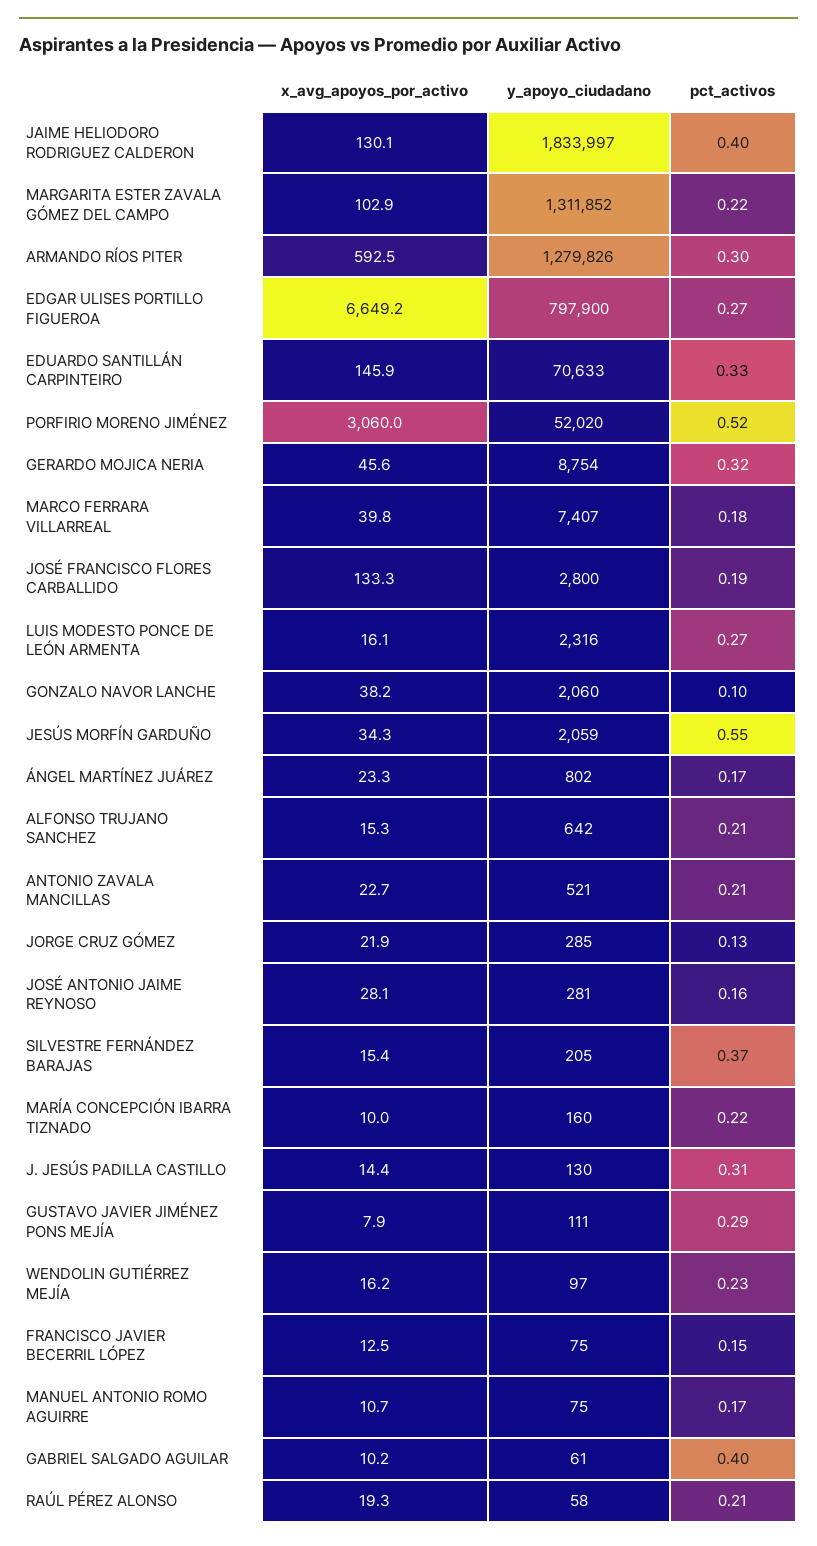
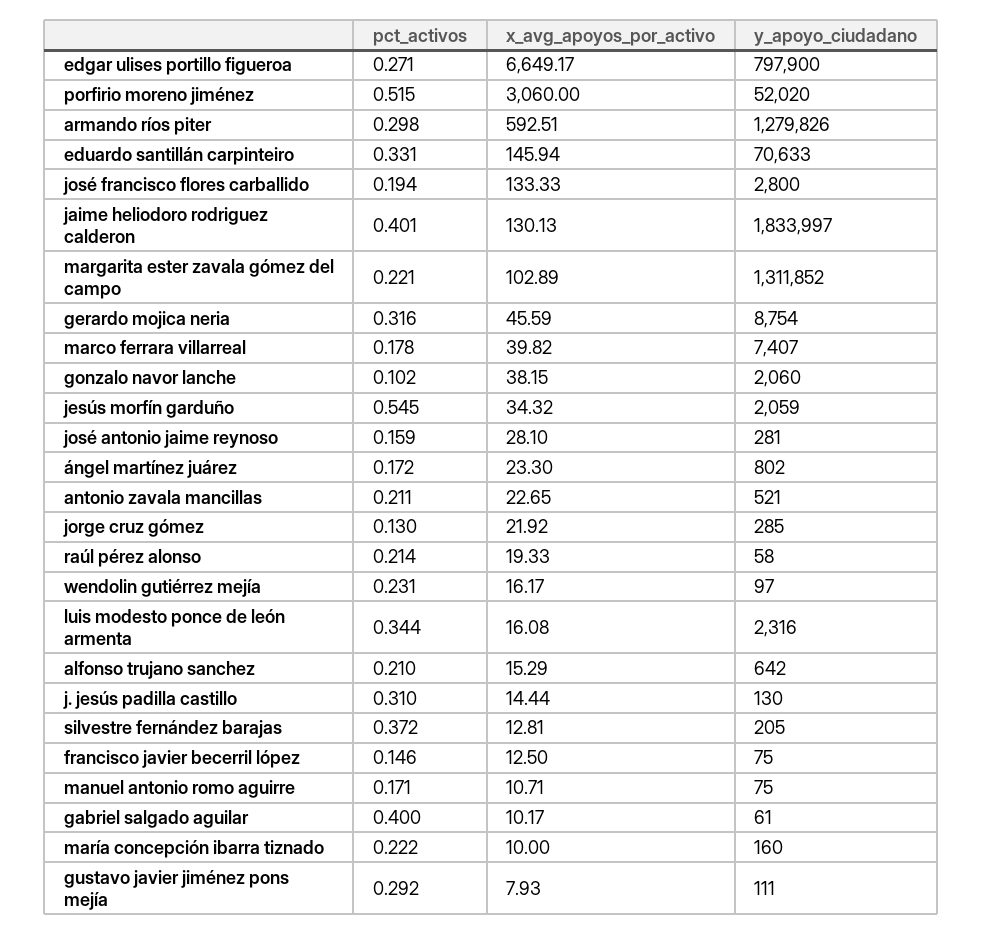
pct_activos, LUIS MODESTO PONCE DE LEÓN ARMENTA: 0.27 -> 0.344
x_avg_apoyos_por_activo, SILVESTRE FERNÁNDEZ BARAJAS: 15.4 -> 12.81

